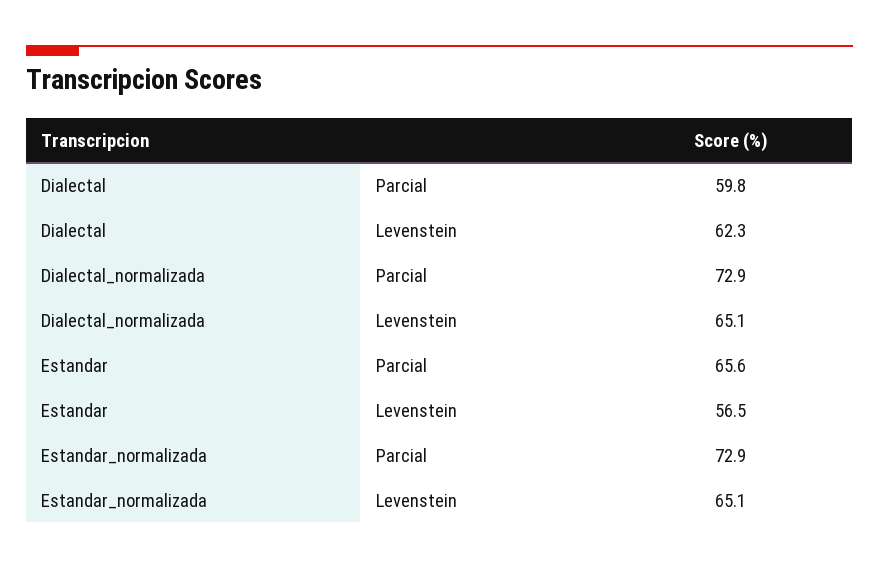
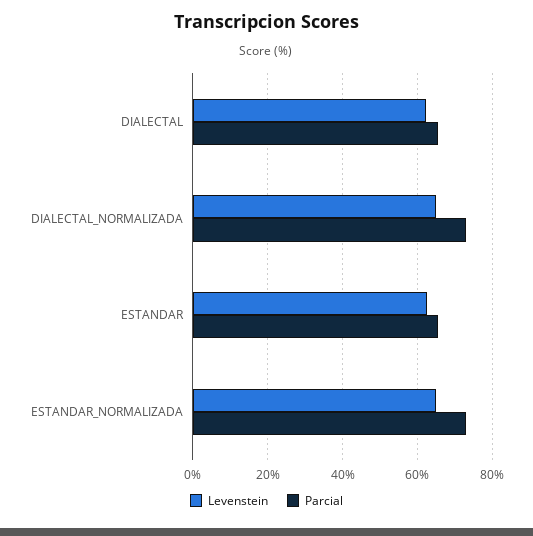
Parcial, Dialectal: 59.8 -> 66
Levenstein, Estandar: 56.5 -> 62

